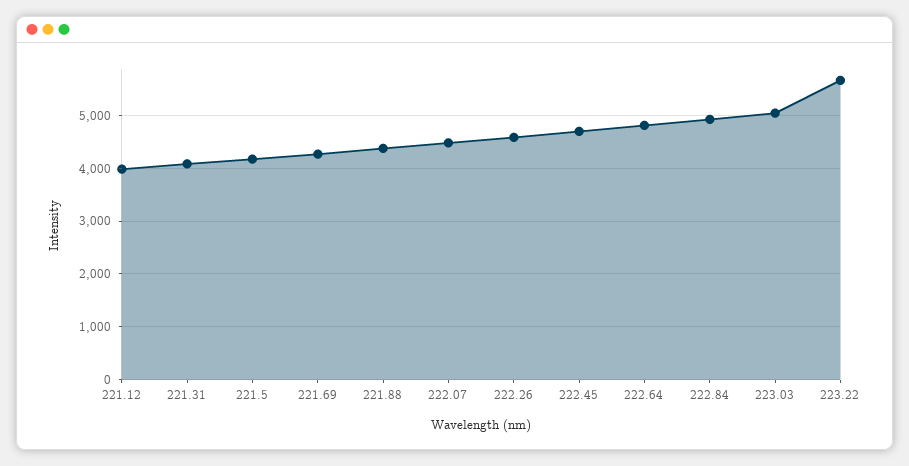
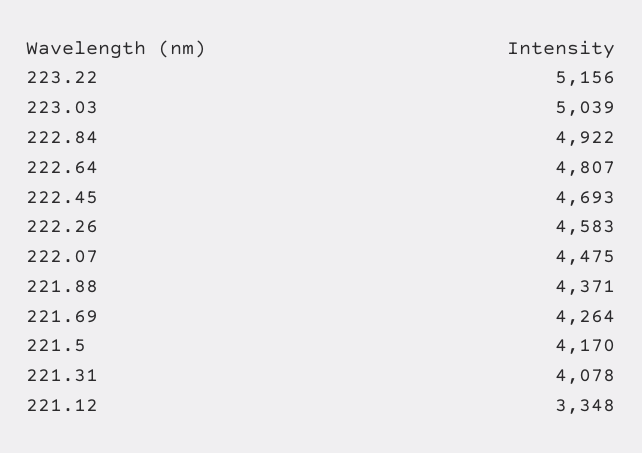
221.12: 4000 -> 3348
223.22: 5600 -> 5156

